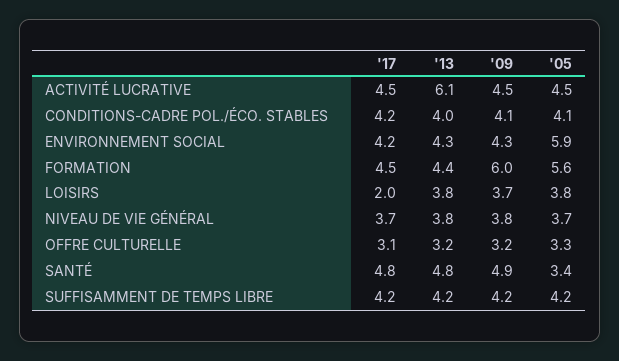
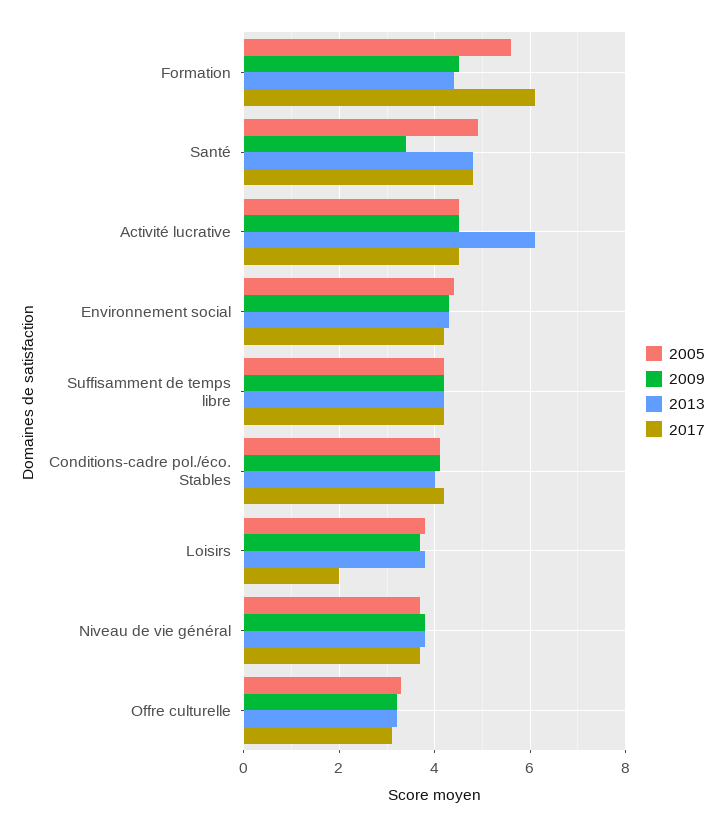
'05, ENVIRONNEMENT SOCIAL: 5.9 -> 4.5
'17, FORMATION: 4.5 -> 6
'09, FORMATION: 6 -> 4.5
'09, SANTÉ: 4.9 -> 3.5
'05, SANTÉ: 3.4 -> 5

